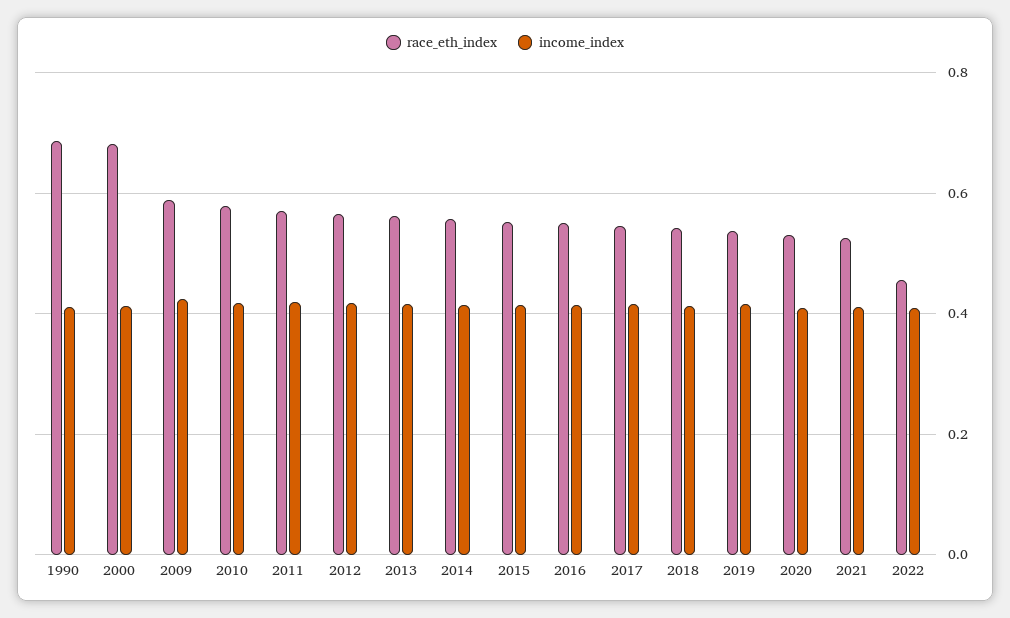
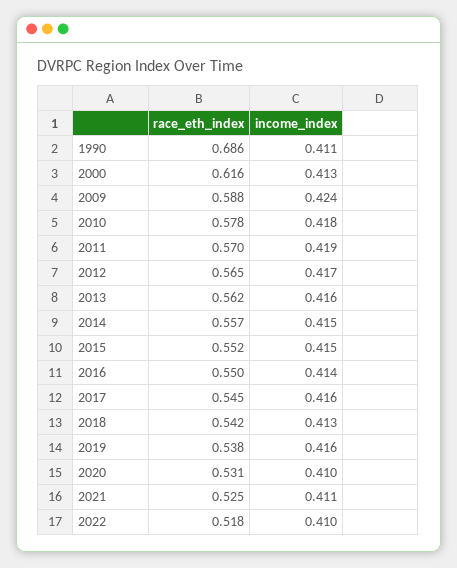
race_eth_index, 2000: 0.68 -> 0.616
race_eth_index, 2022: 0.46 -> 0.518

